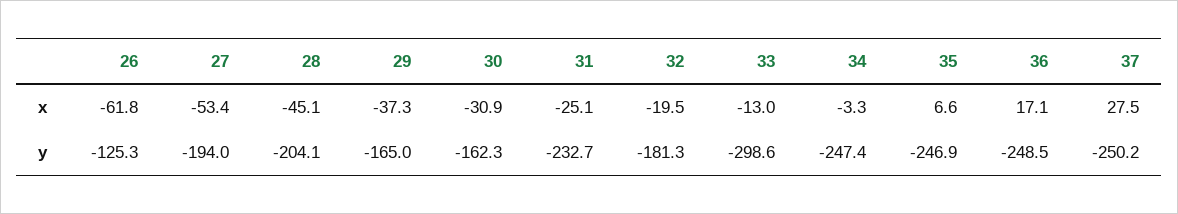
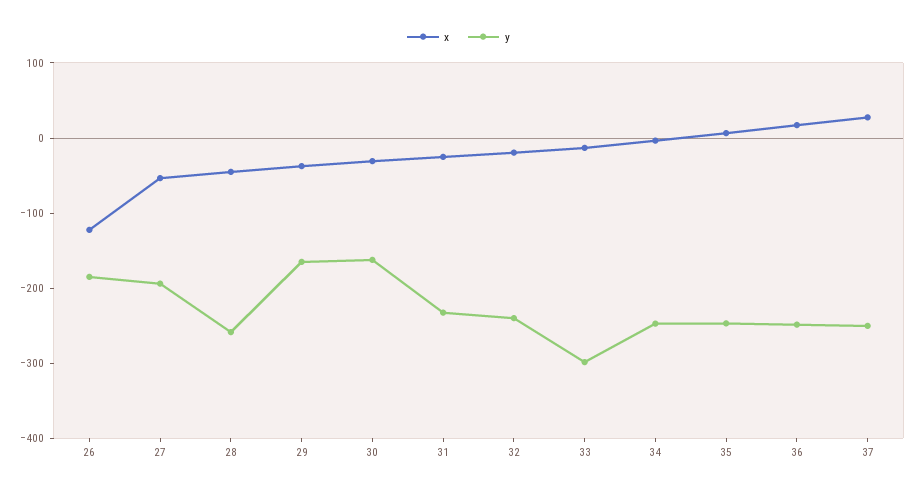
x, 26: -61.8 -> -120
y, 26: -125.3 -> -180
y, 28: -204.1 -> -260
y, 32: -181.3 -> -240

